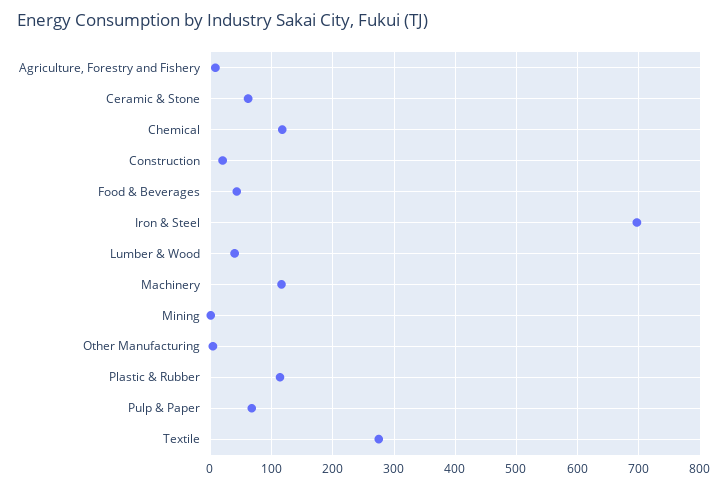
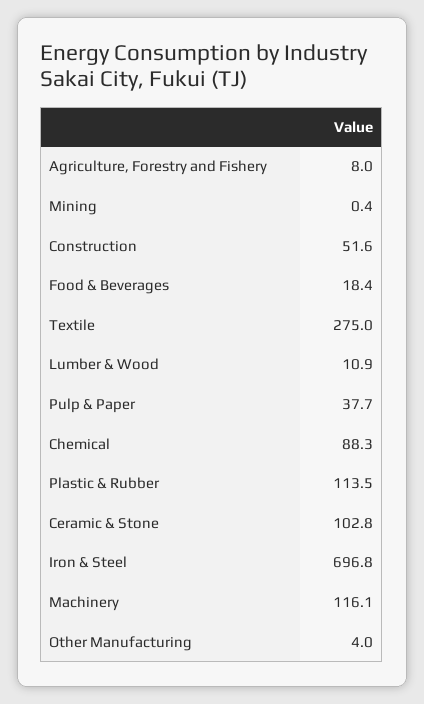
Ceramic & Stone: 60 -> 102.8
Chemical: 120 -> 88.3
Construction: 20 -> 51.6
Food & Beverages: 40 -> 18.4
Lumber & Wood: 40 -> 10.9
Pulp & Paper: 70 -> 37.7

